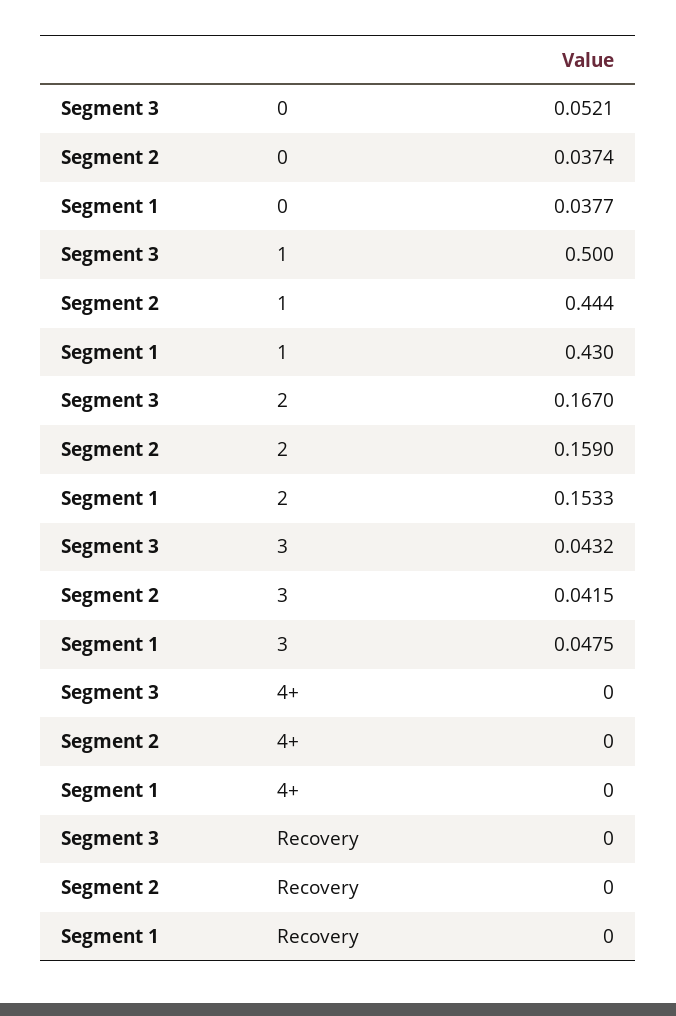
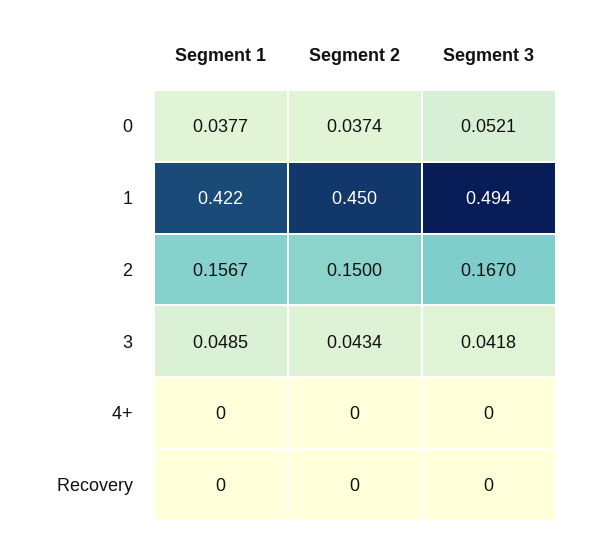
Segment 3, 1: 0.5 -> 0.494
Segment 2, 1: 0.444 -> 0.45
Segment 1, 1: 0.43 -> 0.422
Segment 2, 2: 0.159 -> 0.15
Segment 1, 2: 0.1533 -> 0.1567
Segment 3, 3: 0.0432 -> 0.0418
Segment 2, 3: 0.0415 -> 0.0434
Segment 1, 3: 0.0475 -> 0.0485

